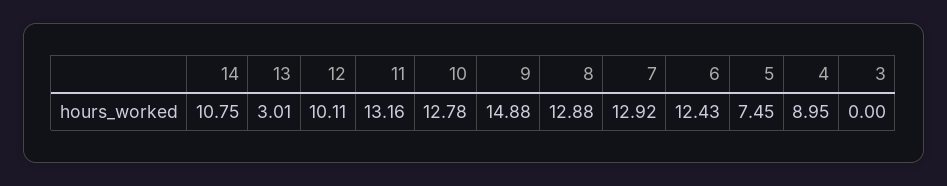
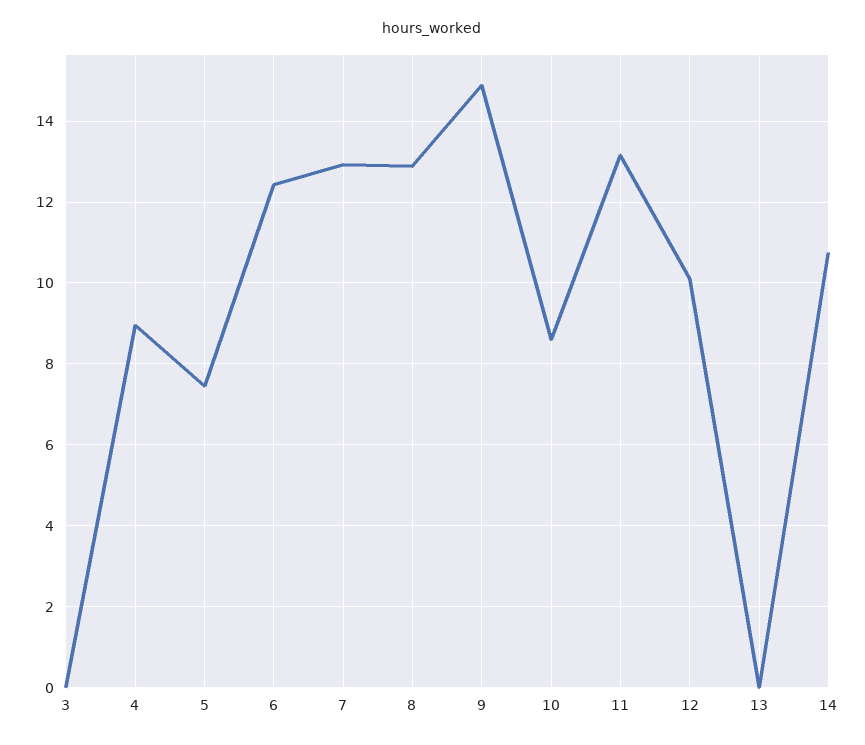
13: 3.01 -> 0
10: 12.78 -> 8.6

